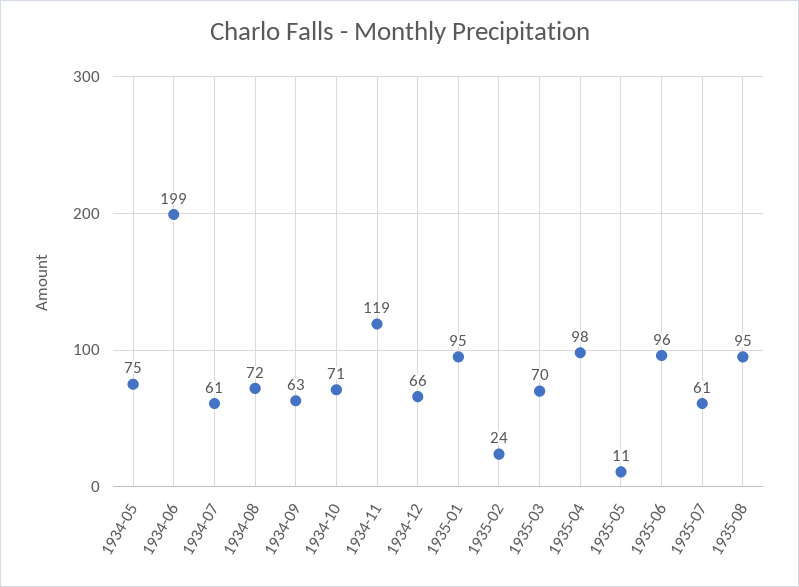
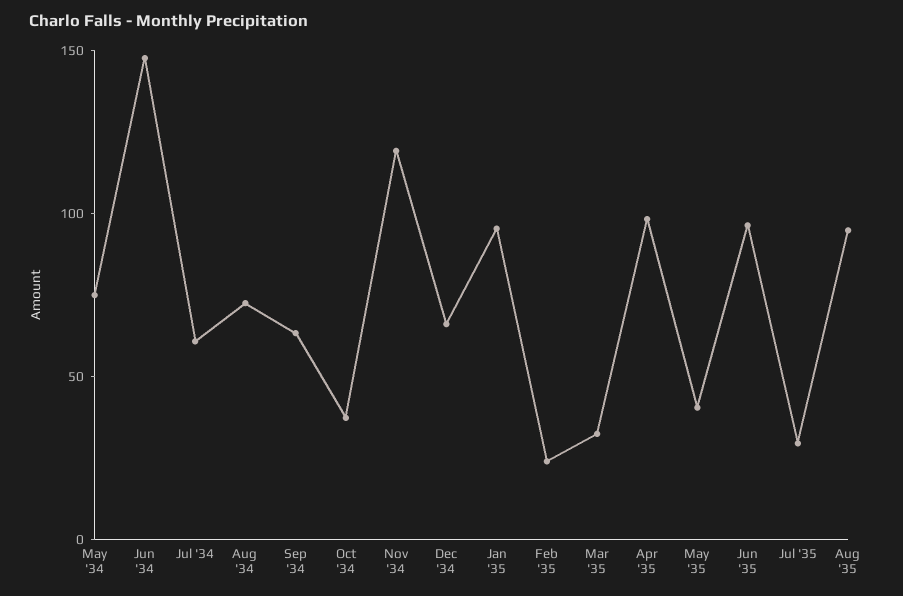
1934-06: 199 -> 150
1934-10: 71 -> 40
1935-03: 70 -> 30
1935-05: 11 -> 40
1935-07: 61 -> 30

